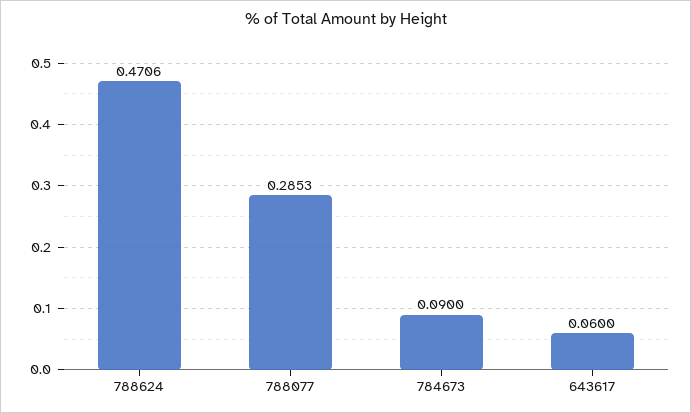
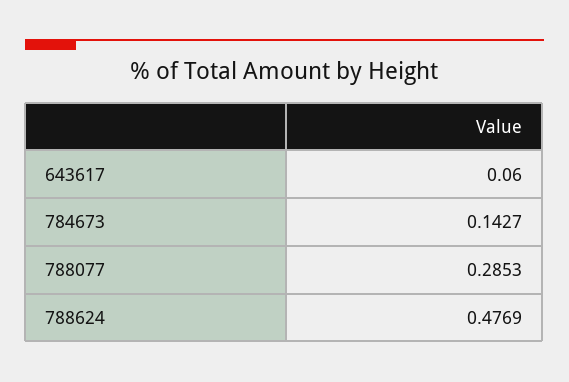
788624: 0.4706 -> 0.4769
784673: 0.09 -> 0.1427

